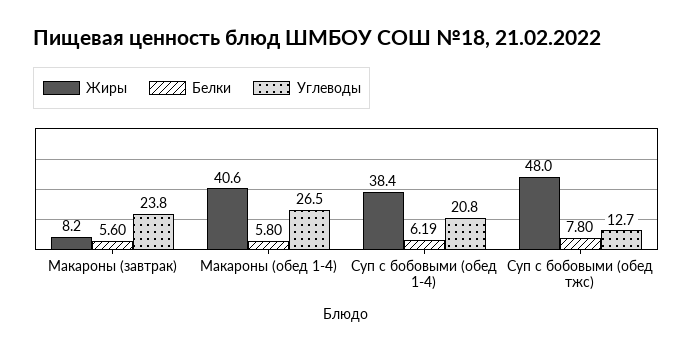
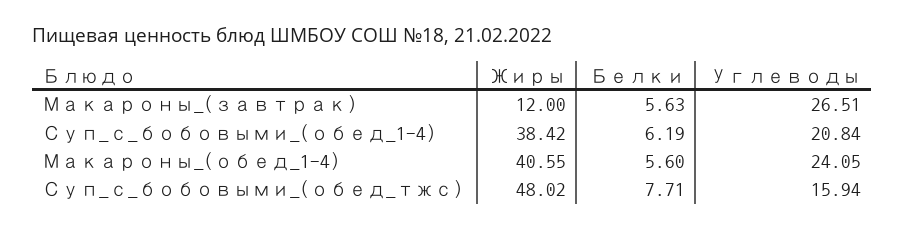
Жиры, Макароны (завтрак): 8.2 -> 12
Белки, Макароны (завтрак): 5.6 -> 5.63
Углеводы, Макароны (завтрак): 23.8 -> 26.51
Белки, Макароны (обед 1-4): 5.8 -> 5.6
Углеводы, Макароны (обед 1-4): 26.5 -> 24.05
Белки, Суп с бобовыми (обед тжс): 7.8 -> 7.71
Углеводы, Суп с бобовыми (обед тжс): 12.7 -> 15.94

